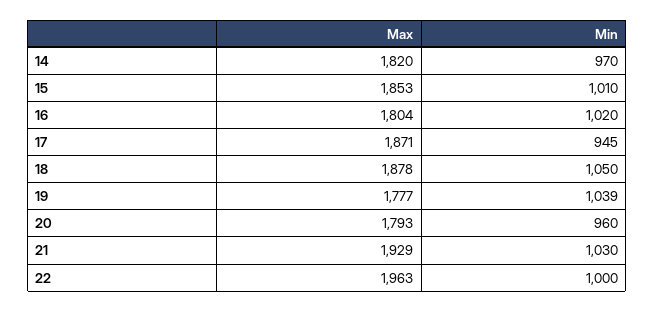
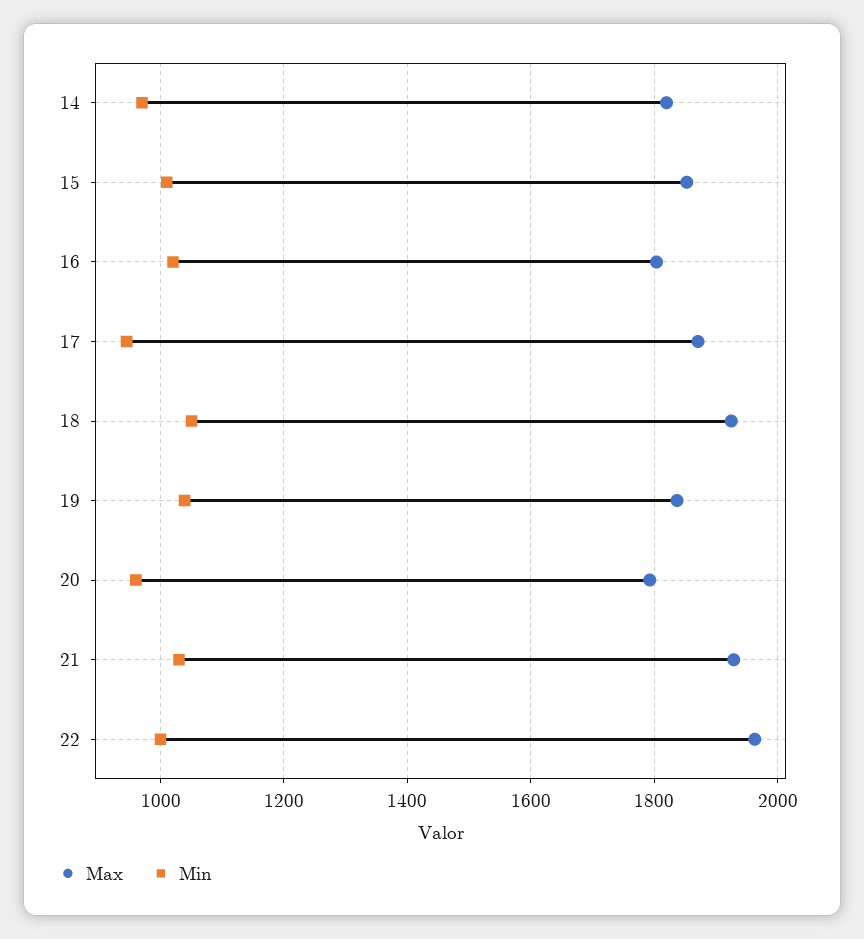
Max, 18: 1878 -> 1920
Max, 19: 1777 -> 1840

